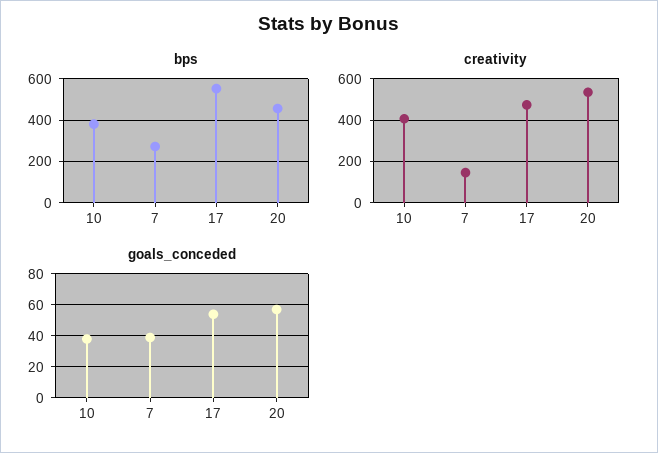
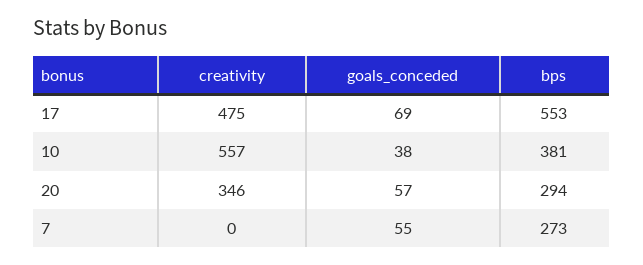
bps, 20: 450 -> 294
creativity, 10: 400 -> 557
creativity, 7: 150 -> 0
creativity, 20: 550 -> 346
goals_conceded, 7: 40 -> 55
goals_conceded, 17: 55 -> 69

